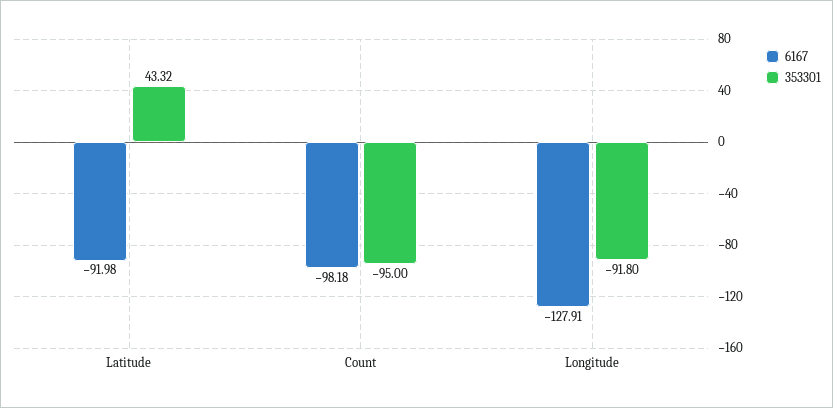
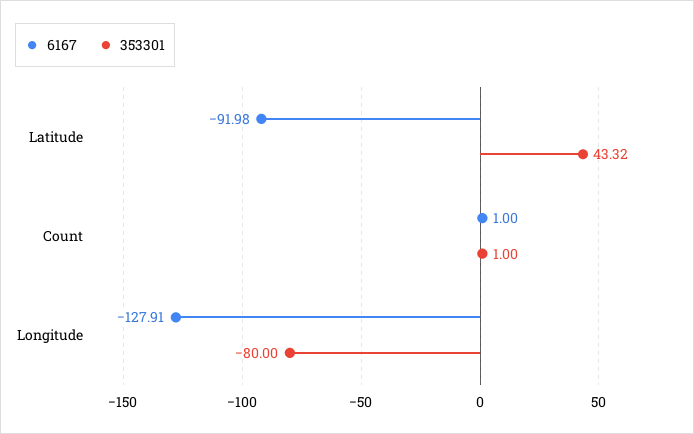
6167, Count: -98.18 -> 1
353301, Count: -95 -> 1
353301, Longitude: -91.8 -> -80

